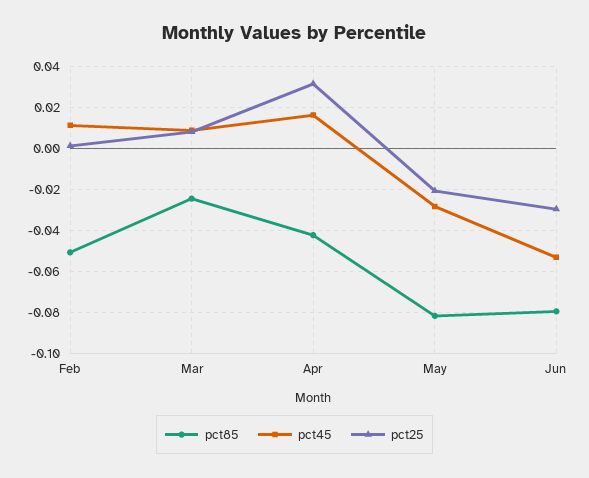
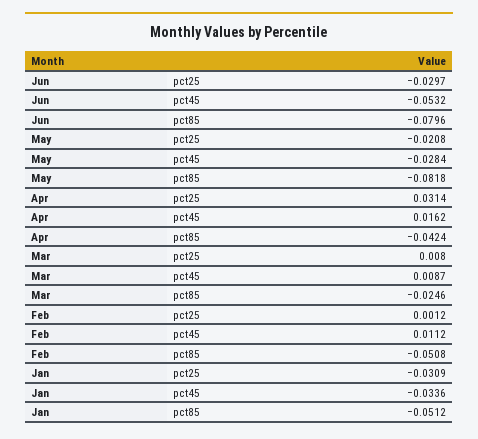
pct25, Jan: none -> -0.0309
pct45, Jan: none -> -0.0336
pct85, Jan: none -> -0.0512

